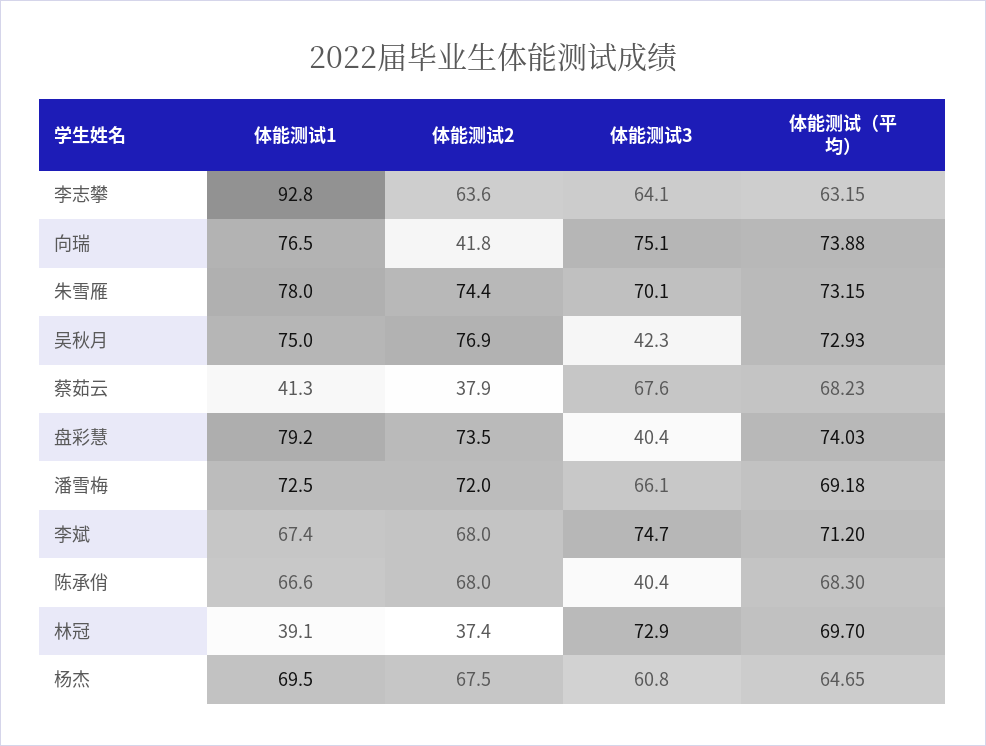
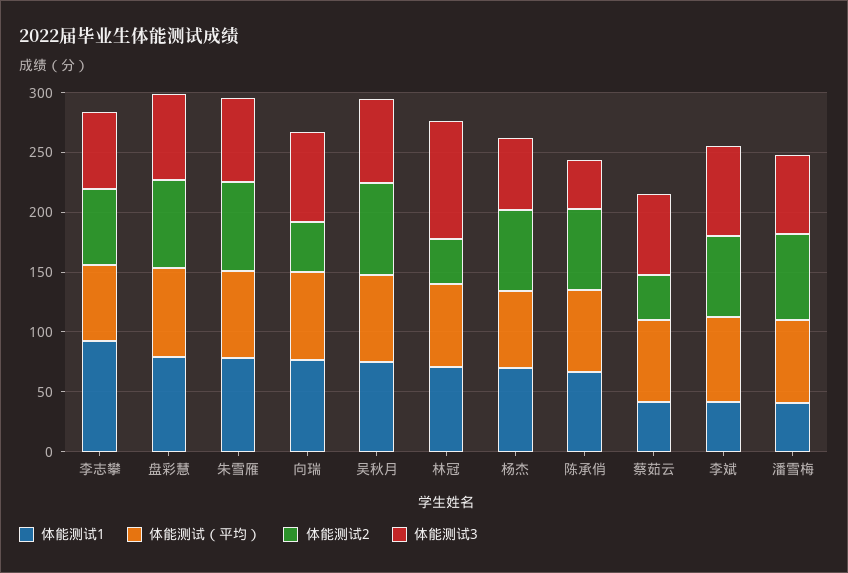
体能测试3, 吴秋月: 42.3 -> 70
体能测试3, 盘彩慧: 40.4 -> 70
体能测试1, 潘雪梅: 72.5 -> 40
体能测试1, 李斌: 67.4 -> 40
体能测试1, 林冠: 39.1 -> 70
体能测试3, 林冠: 72.9 -> 100

